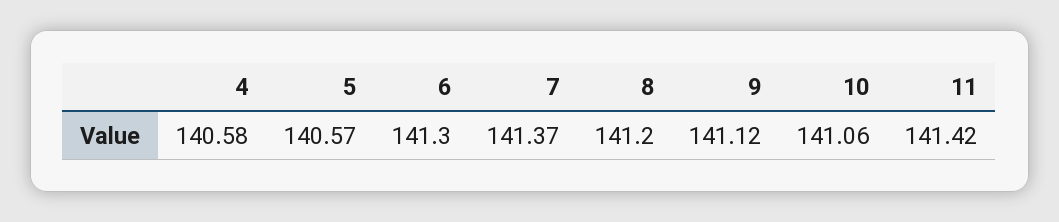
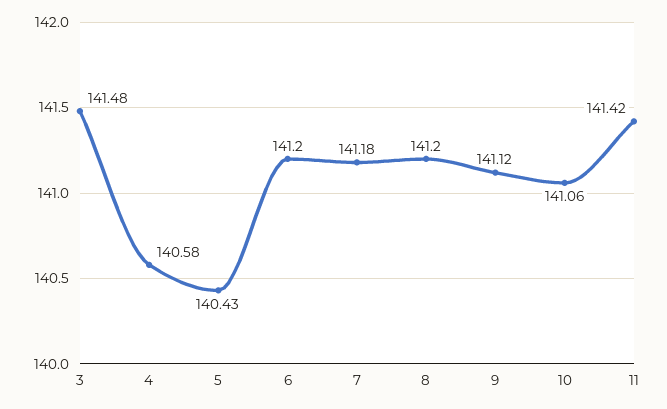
5: 140.57 -> 140.43
6: 141.3 -> 141.2
7: 141.37 -> 141.18
3: none -> 141.48

